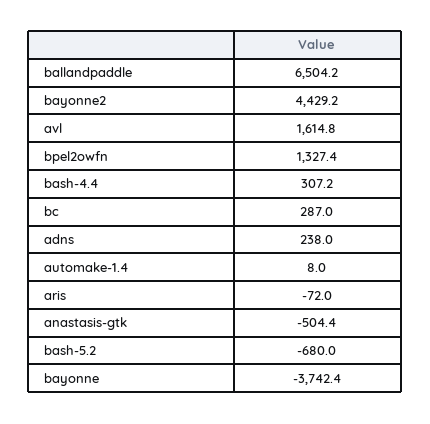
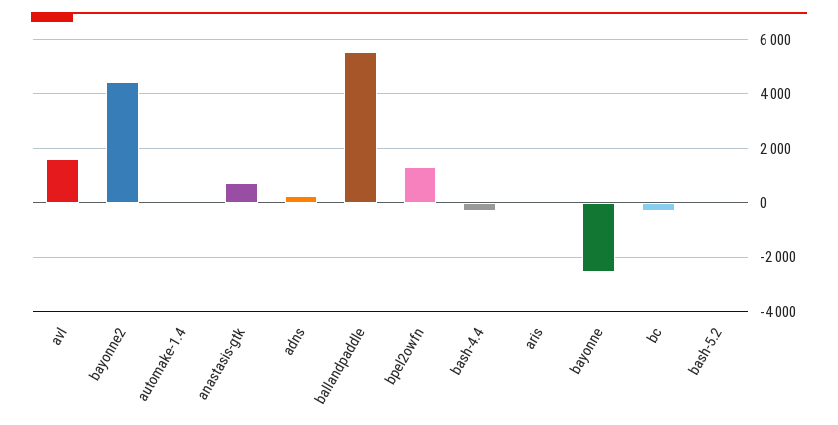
ballandpaddle: 6504.2 -> 5500
bash-4.4: 307.2 -> -250
bc: 287 -> -250
anastasis-gtk: -504.4 -> 750
bash-5.2: -680 -> 0
bayonne: -3742.4 -> -2500

